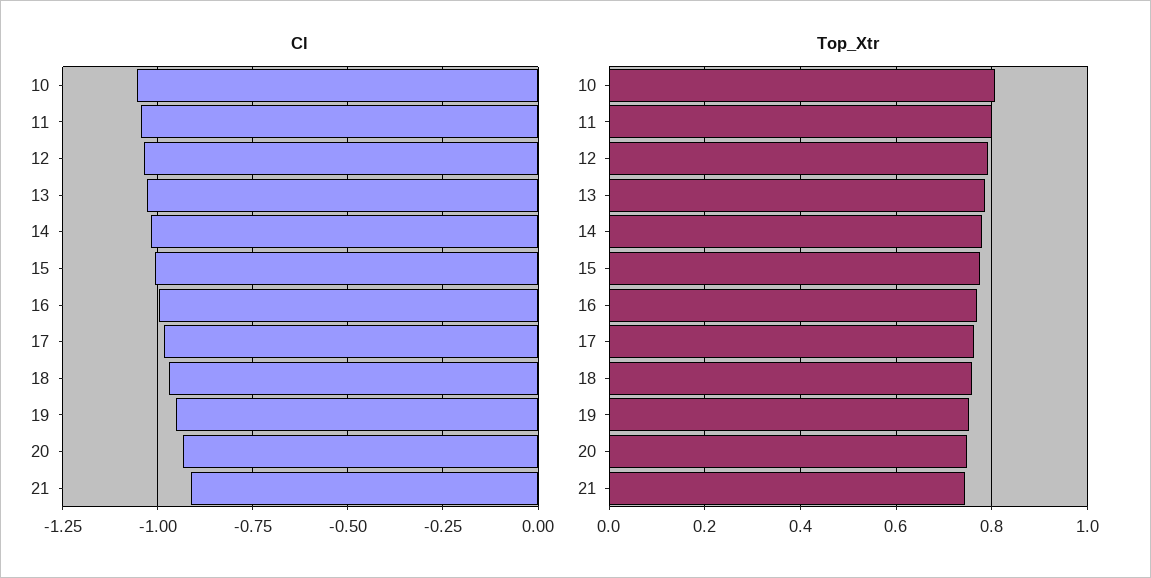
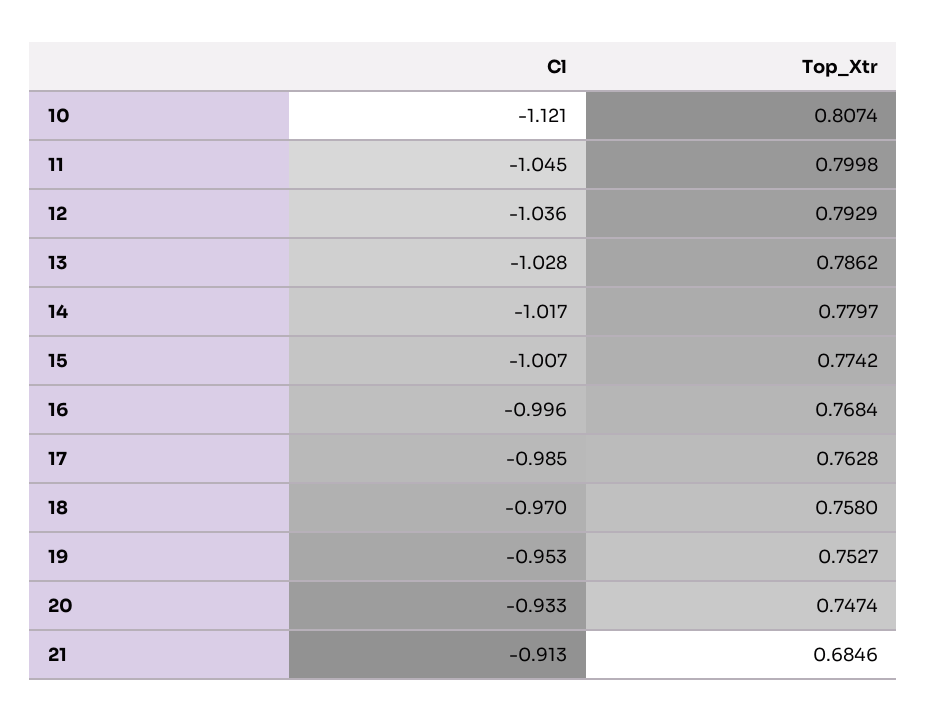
Cl, 10: -1.05 -> -1.121
Top_Xtr, 21: 0.74 -> 0.6846

